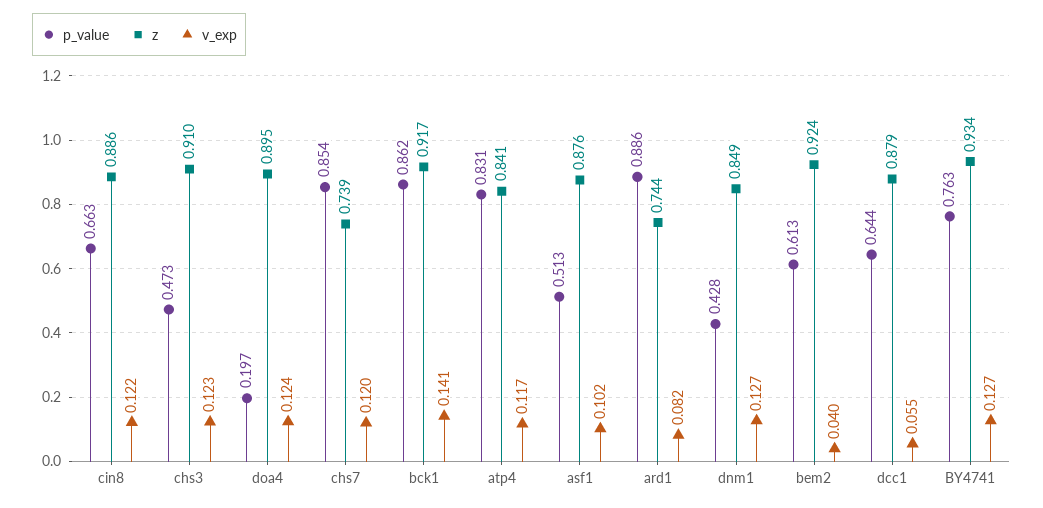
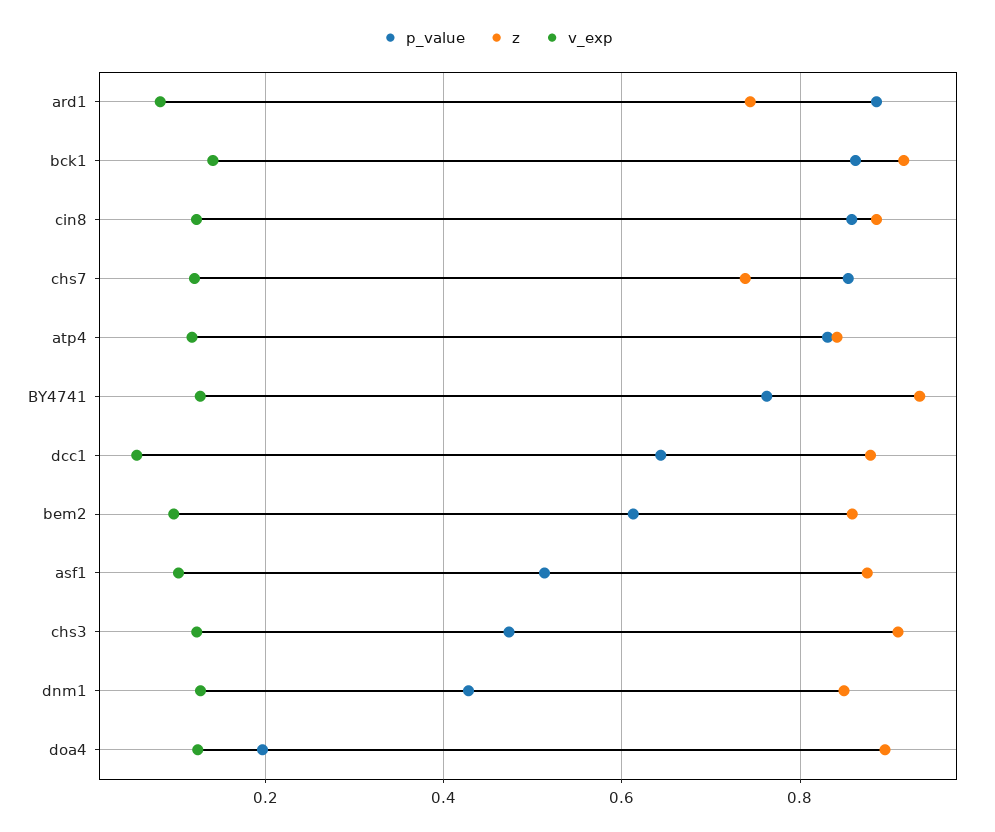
p_value, cin8: 0.663 -> 0.86
z, bem2: 0.924 -> 0.86
v_exp, bem2: 0.04 -> 0.1

